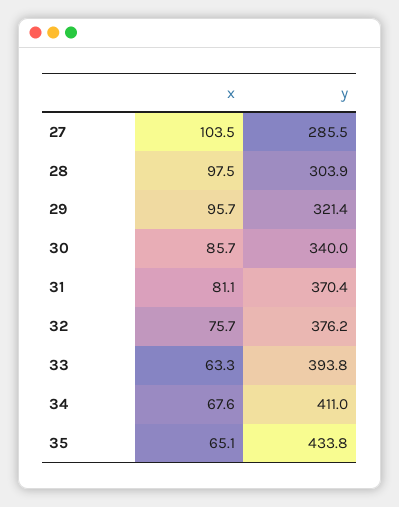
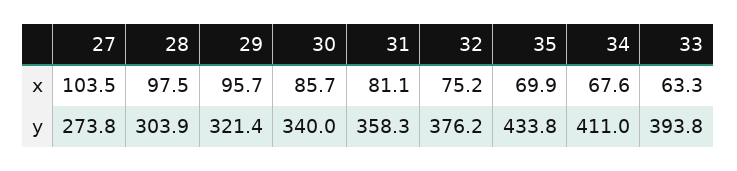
y, 27: 285.5 -> 273.8
y, 31: 370.4 -> 358.3
x, 32: 75.7 -> 75.2
x, 35: 65.1 -> 69.9

